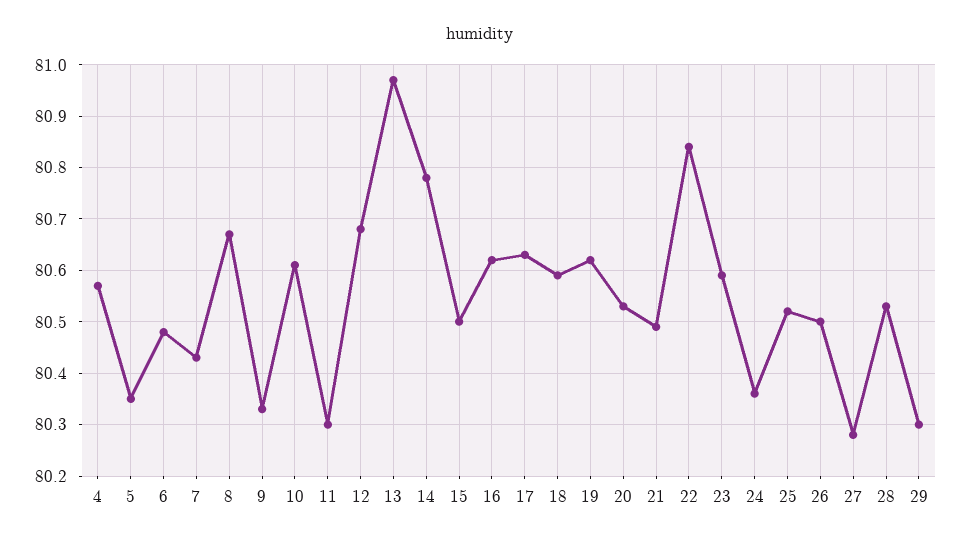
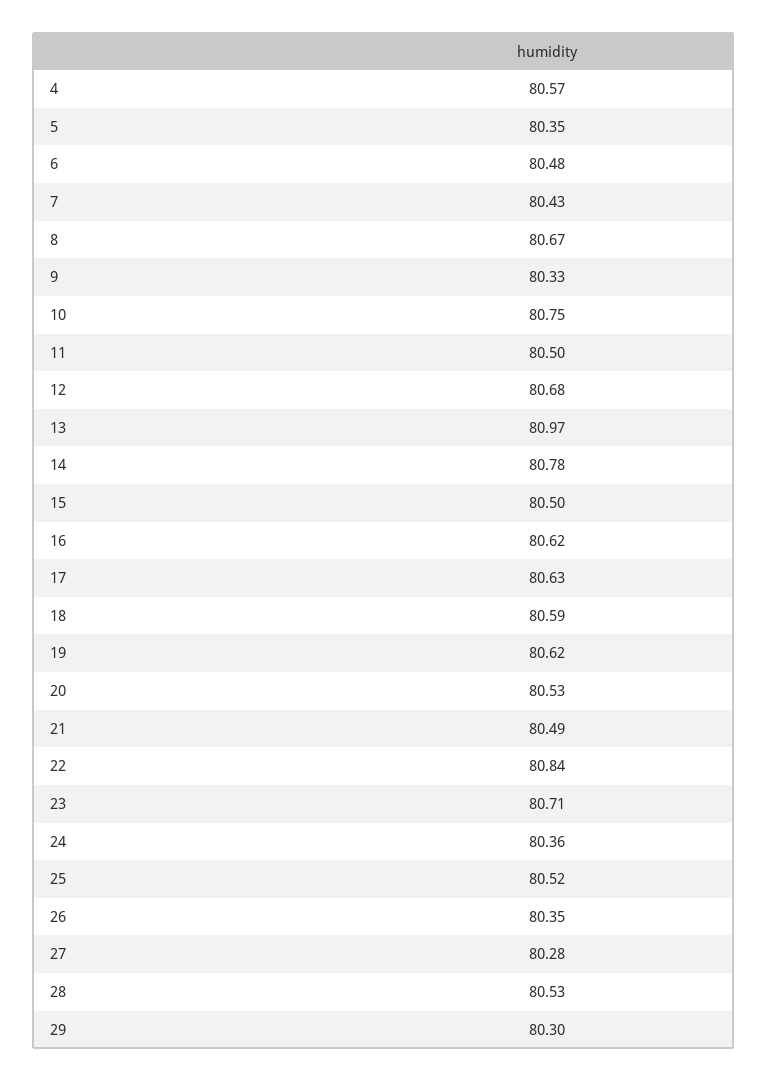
10: 80.6 -> 80.75
11: 80.3 -> 80.5
23: 80.6 -> 80.71
26: 80.5 -> 80.35

